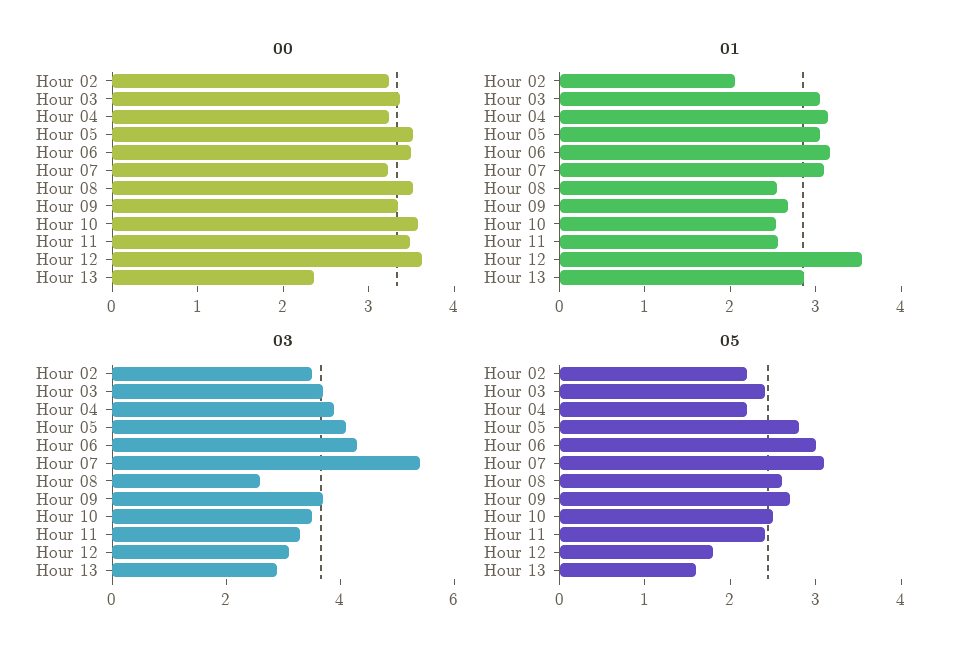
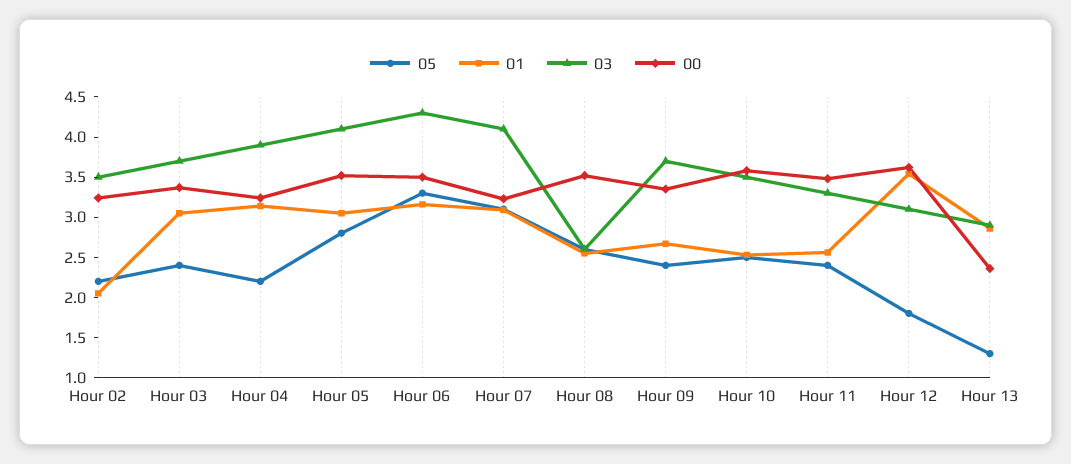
03, Hour 07: 5.5 -> 4.1
05, Hour 06: 3 -> 3.3
05, Hour 09: 2.7 -> 2.4
05, Hour 13: 1.6 -> 1.3

